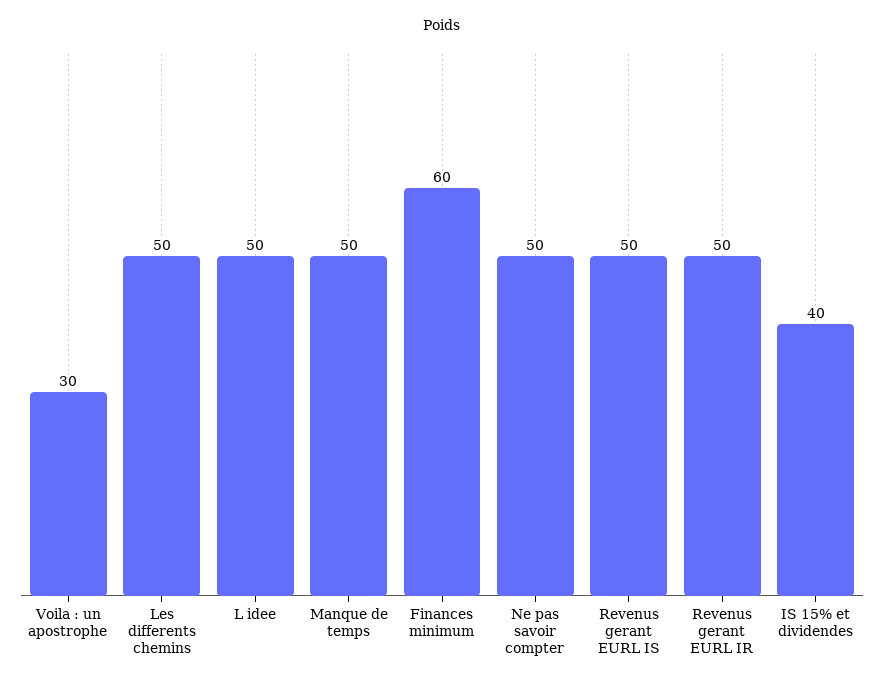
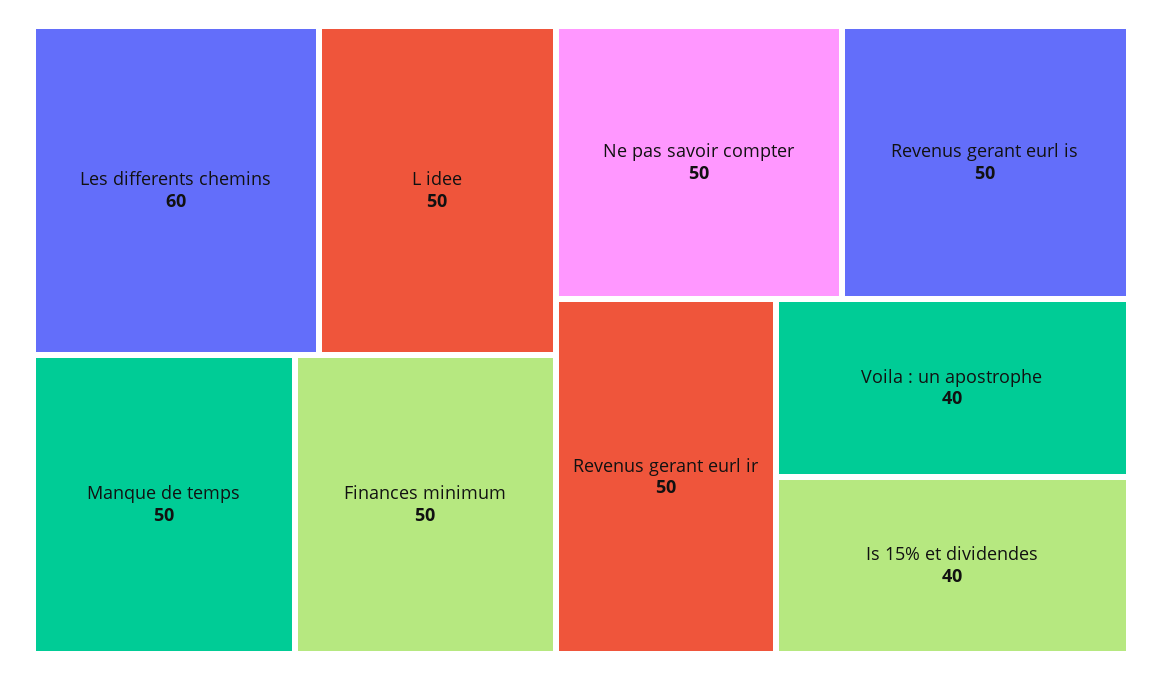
Voila : un apostrophe: 30 -> 40
Les differents chemins: 50 -> 60
Finances minimum: 60 -> 50

